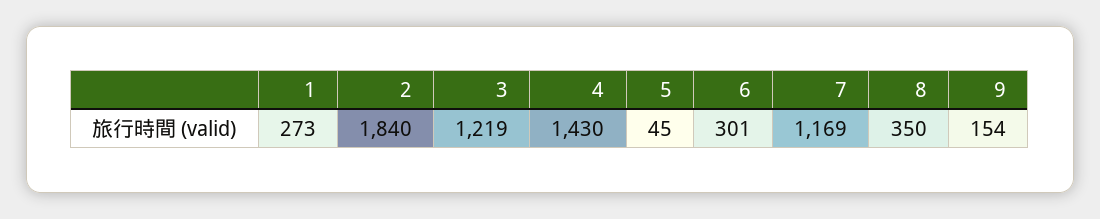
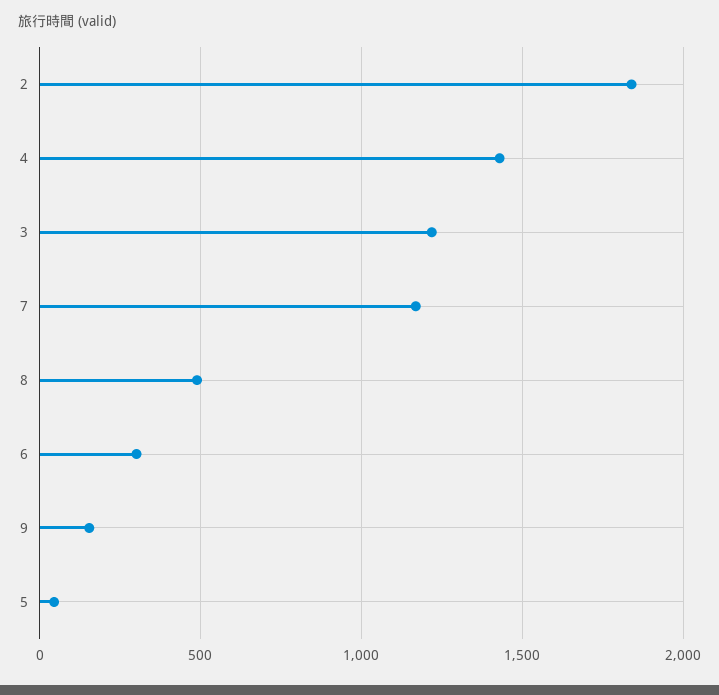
1: 273 -> none
8: 350 -> 500

